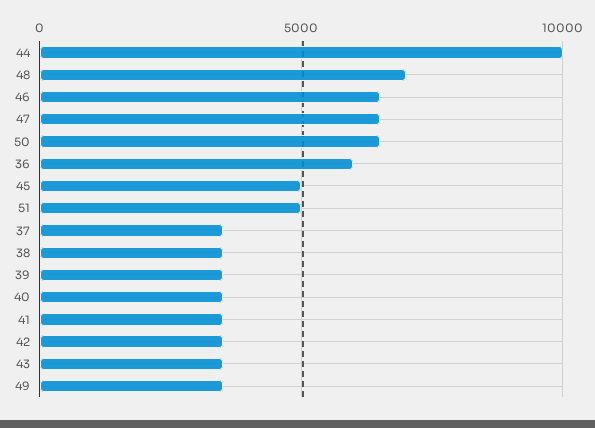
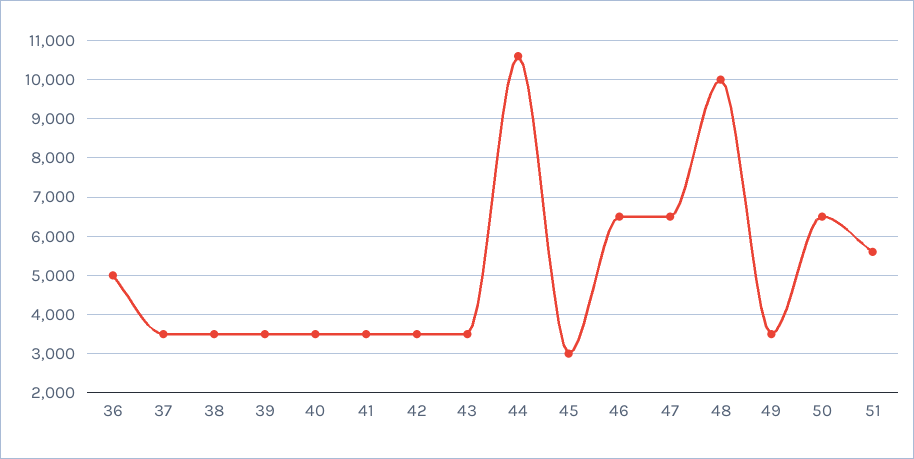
44: 10000 -> 10600
48: 7000 -> 10000
36: 6000 -> 5000
45: 5000 -> 3000
51: 5000 -> 5600

